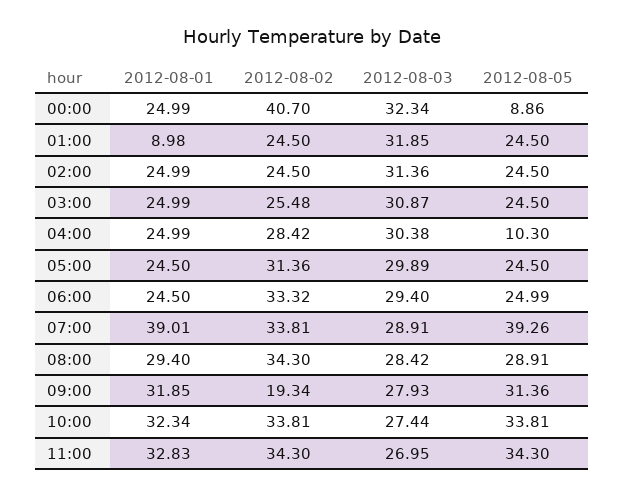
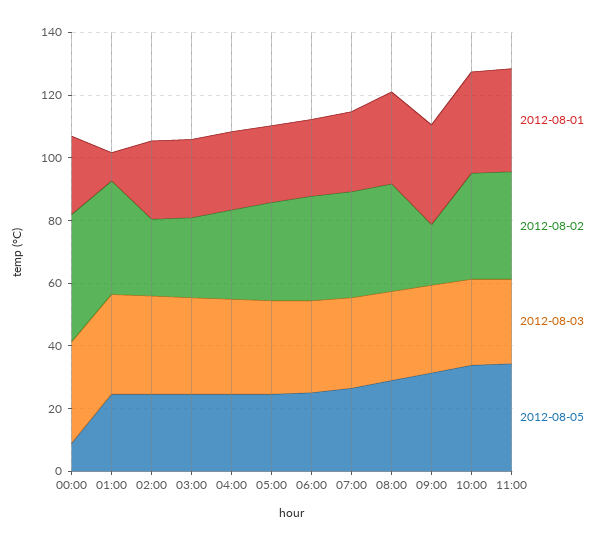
2012-08-02, 01:00: 24.5 -> 35
2012-08-05, 04:00: 10.3 -> 25
2012-08-01, 07:00: 39.01 -> 25
2012-08-05, 07:00: 39.26 -> 25

